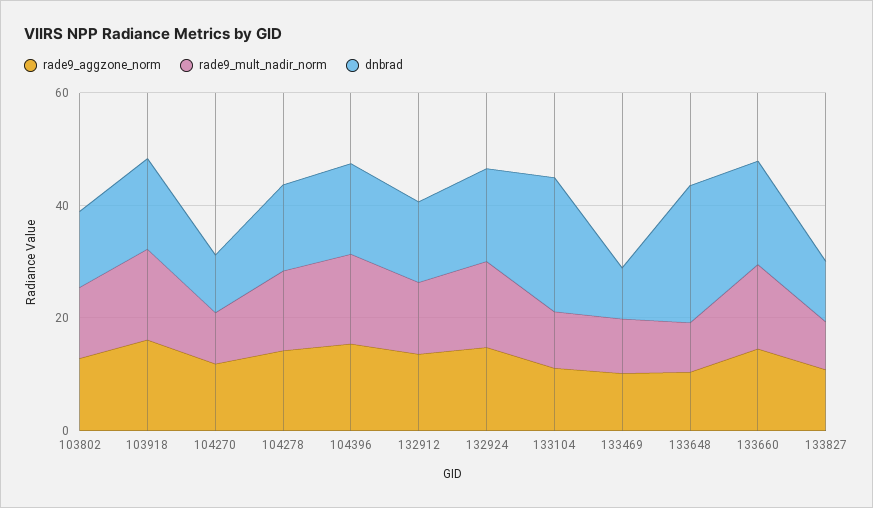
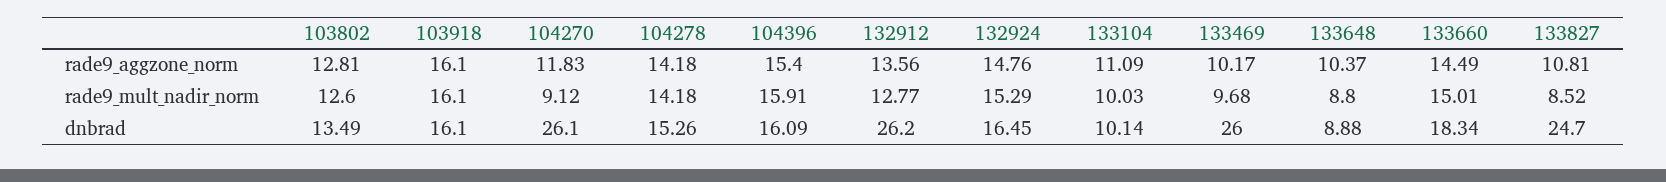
dnbrad, 104270: 10 -> 26.1
dnbrad, 132912: 15 -> 26.2
dnbrad, 133104: 25 -> 10.14
dnbrad, 133469: 10 -> 26
dnbrad, 133648: 25 -> 8.88
dnbrad, 133827: 10 -> 24.7

